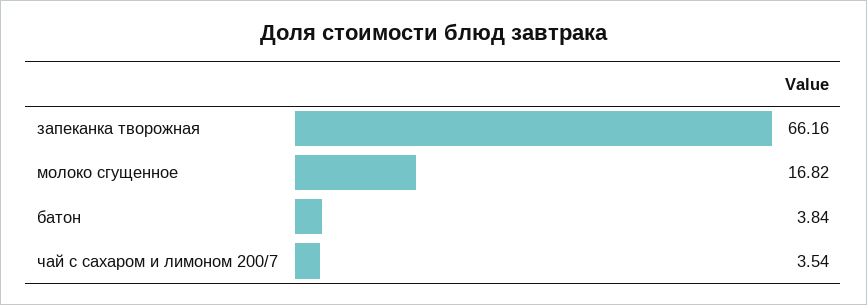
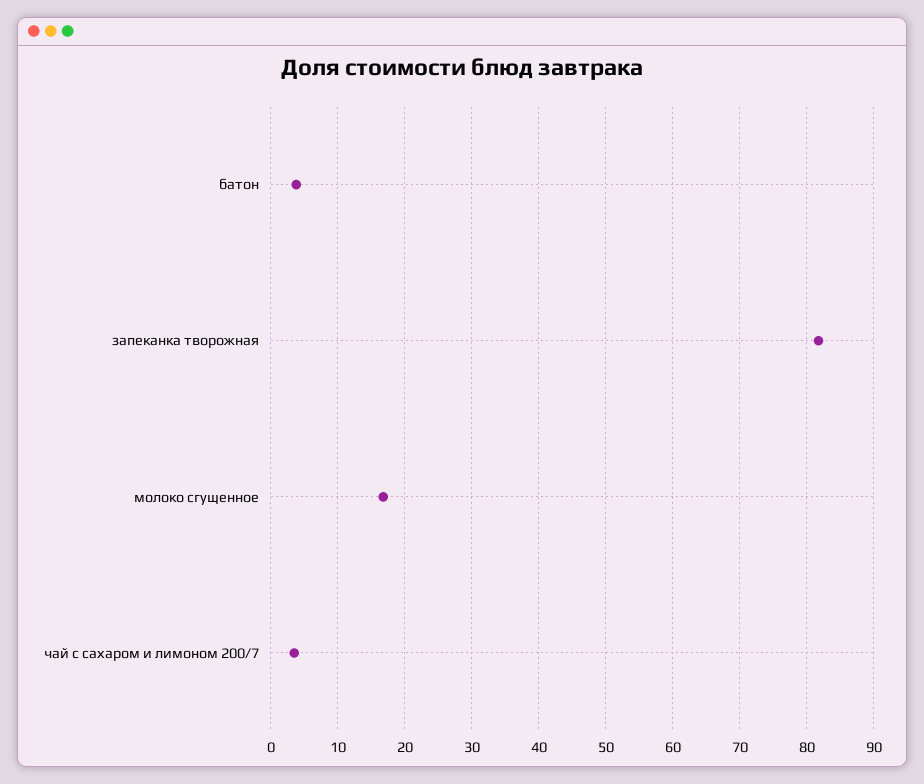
запеканка творожная: 66.16 -> 82

